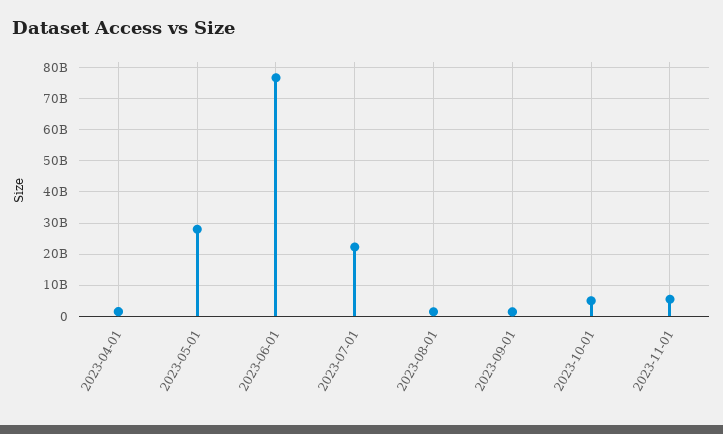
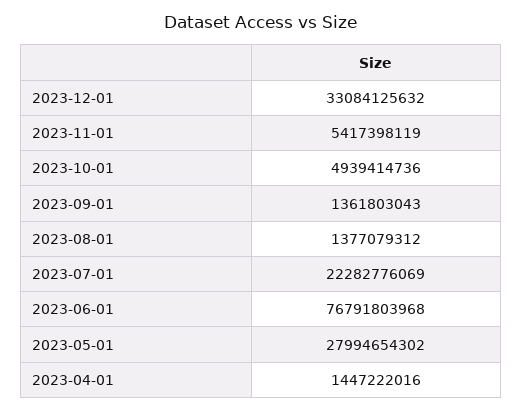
2023-12-01: none -> 33084125632

